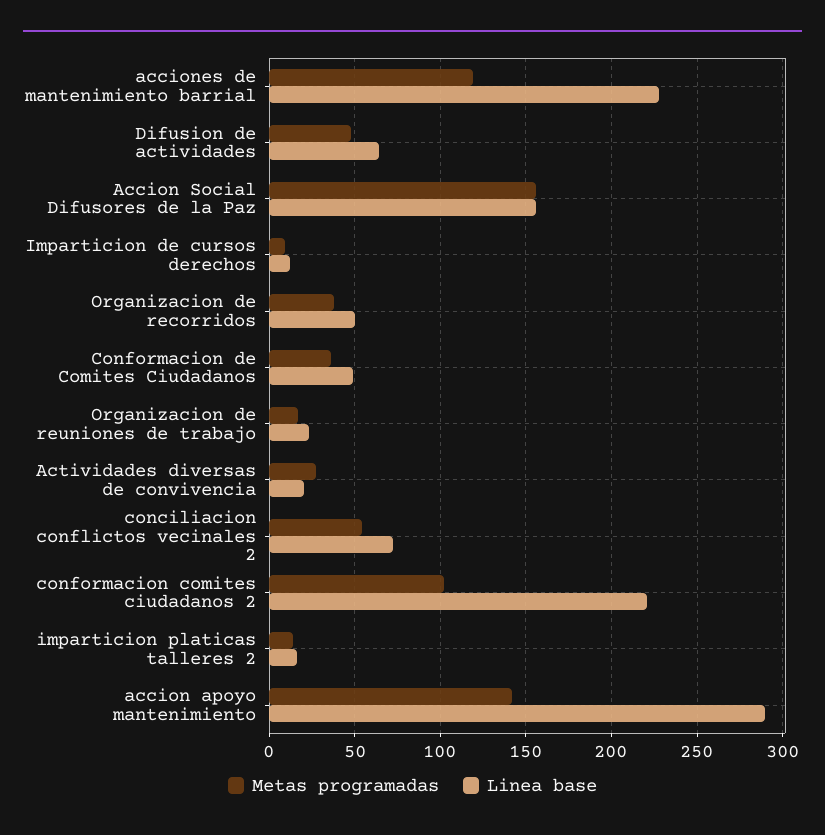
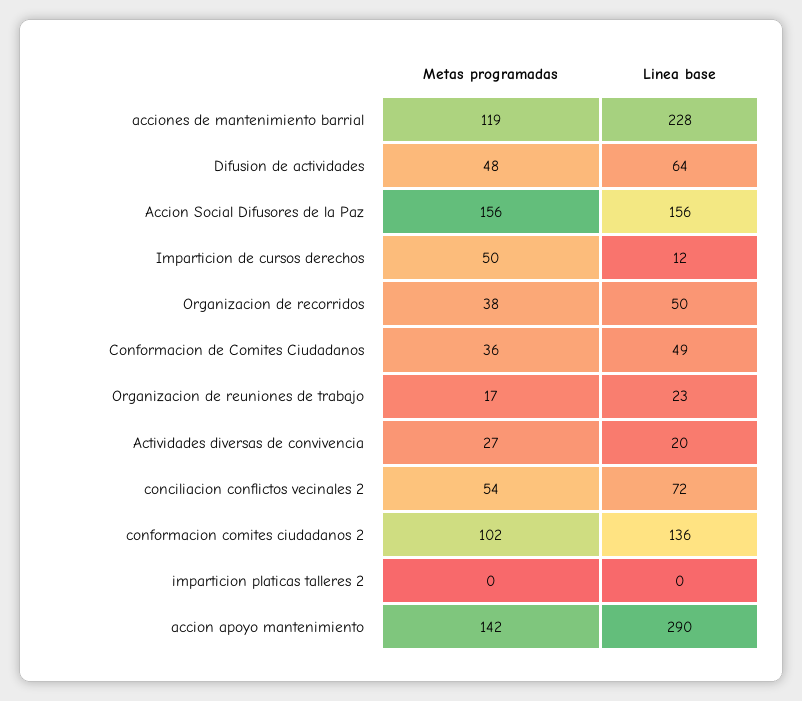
Metas programadas, Imparticion de cursos derechos: 10 -> 50
Linea base, conformacion comites ciudadanos 2: 220 -> 136
Metas programadas, imparticion platicas talleres 2: 15 -> 0
Linea base, imparticion platicas talleres 2: 15 -> 0

